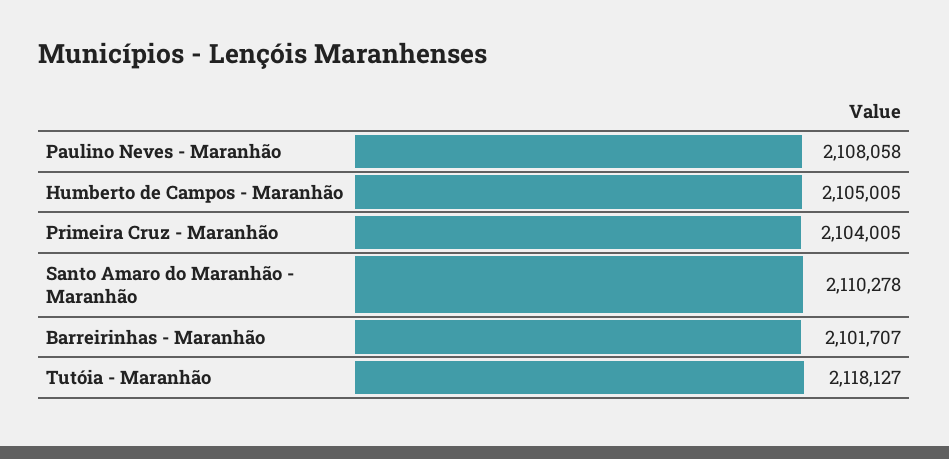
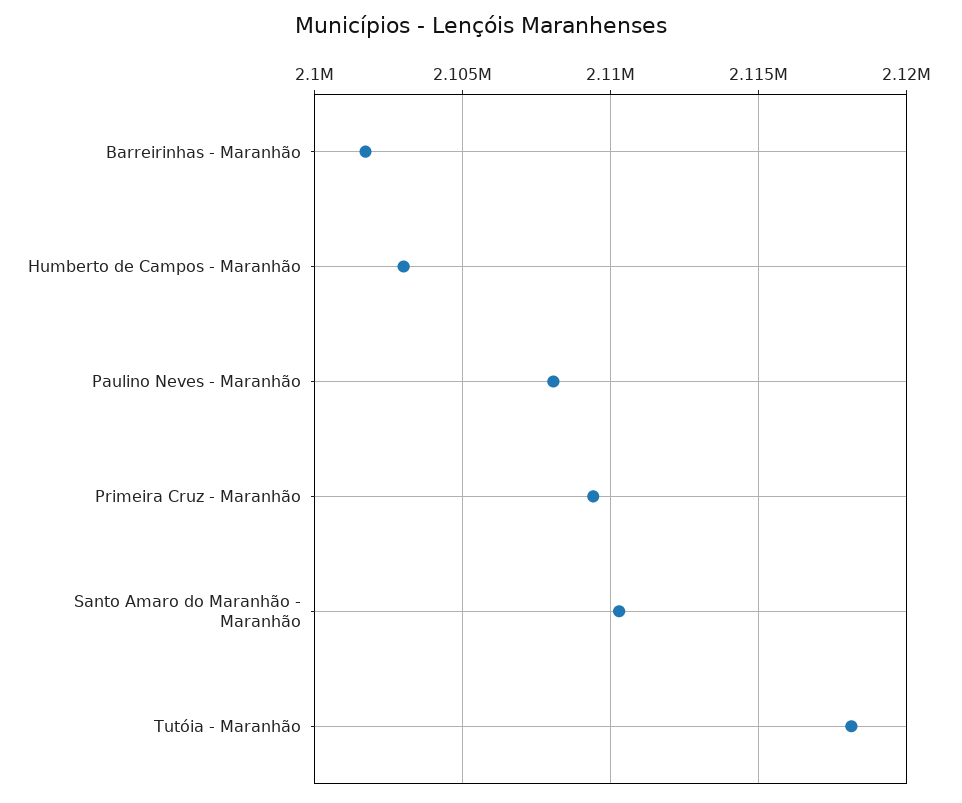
Humberto de Campos - Maranhão: 2105005 -> 2103000
Primeira Cruz - Maranhão: 2104005 -> 2109500

